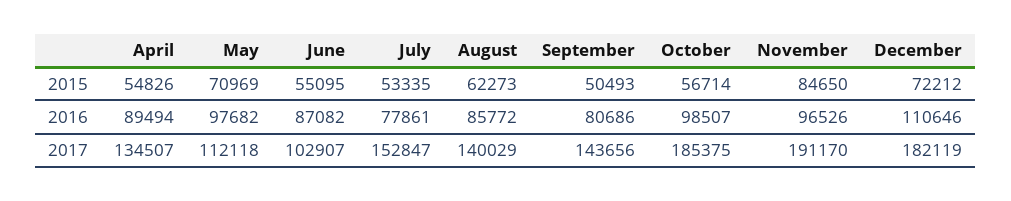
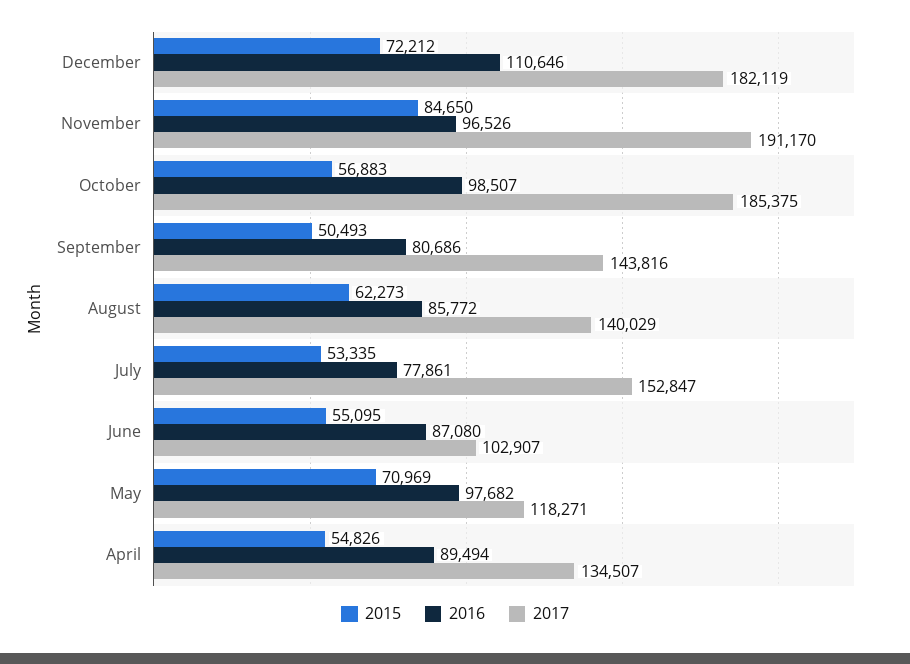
2015, October: 56714 -> 56883
2016, June: 87082 -> 87080
2017, May: 112118 -> 118271
2017, September: 143656 -> 143816

